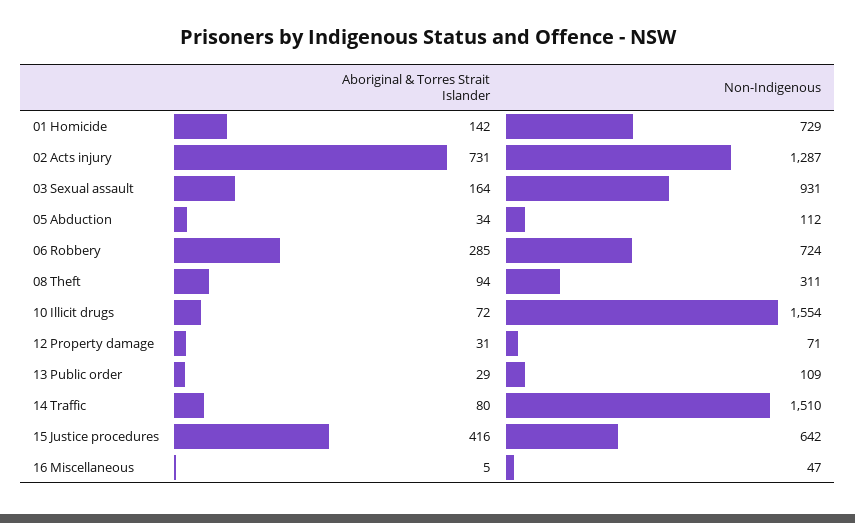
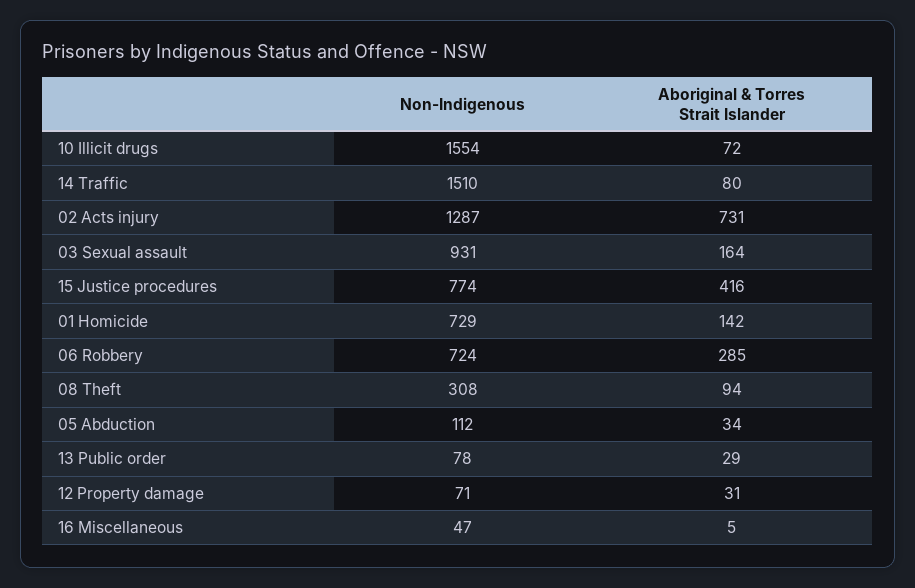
Non-Indigenous, 08 Theft: 311 -> 308
Non-Indigenous, 13 Public order: 109 -> 78
Non-Indigenous, 15 Justice procedures: 642 -> 774

